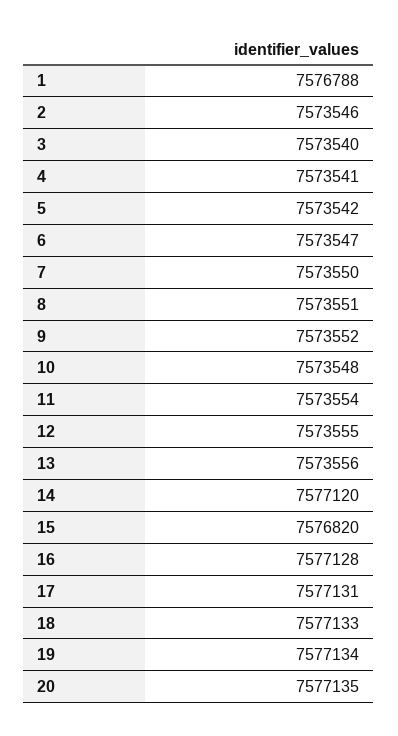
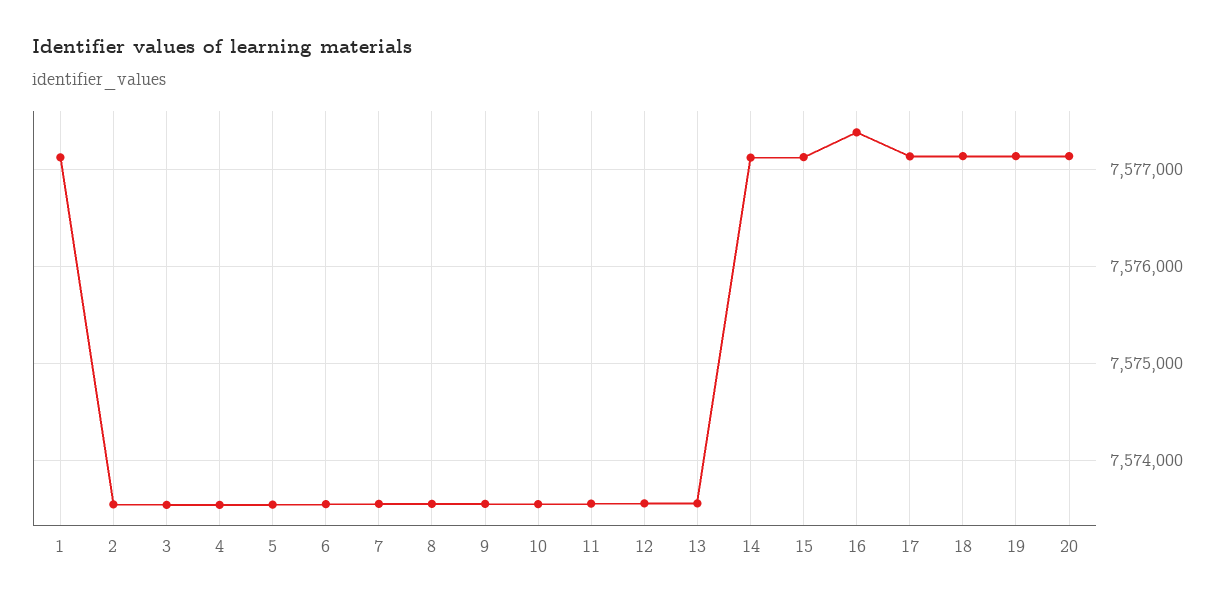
1: 7576788 -> 7577100
15: 7576820 -> 7577100
16: 7577128 -> 7577400

